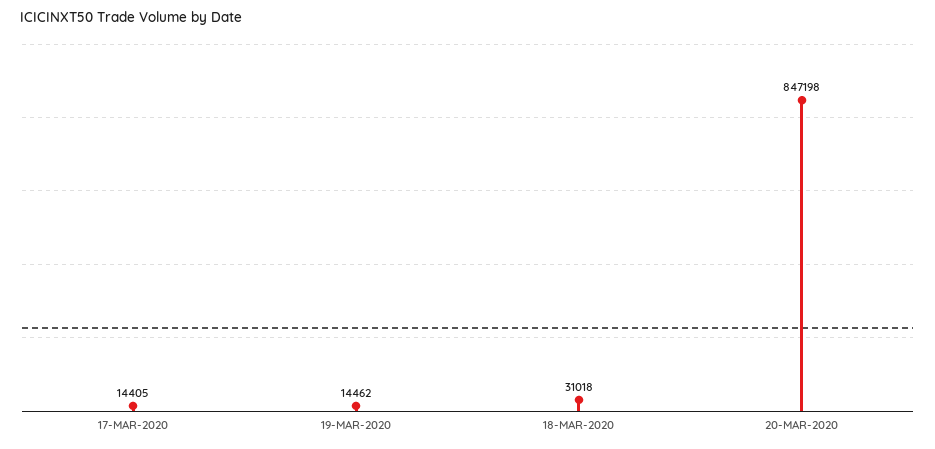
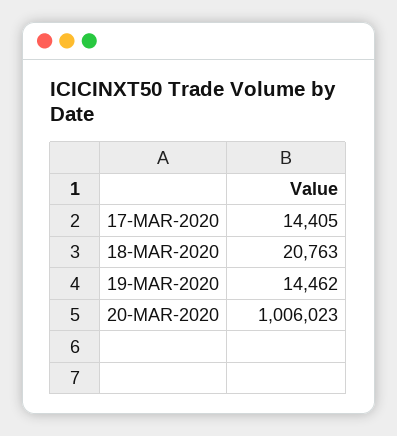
18-MAR-2020: 31018 -> 20763
20-MAR-2020: 847198 -> 1006023

